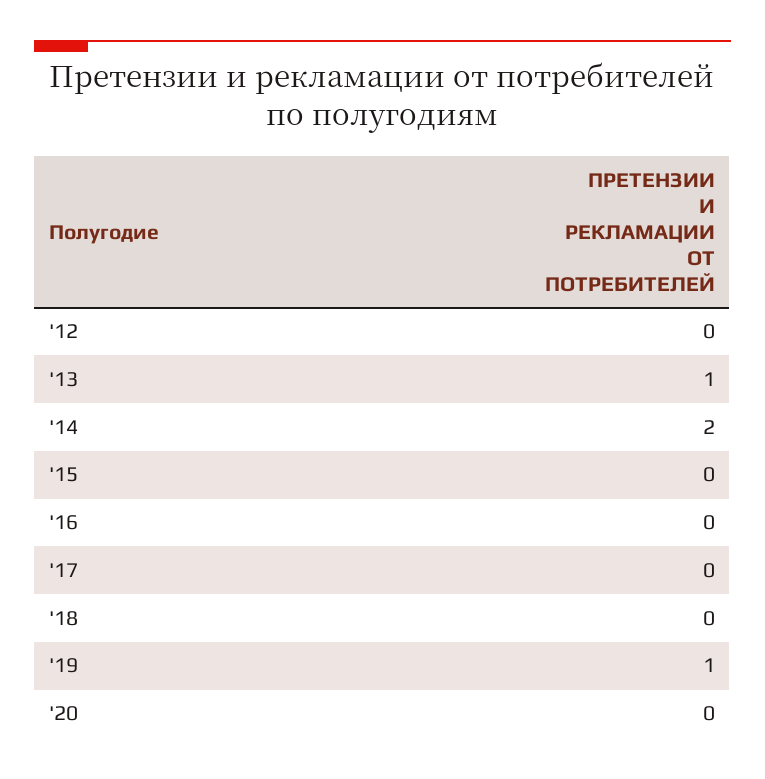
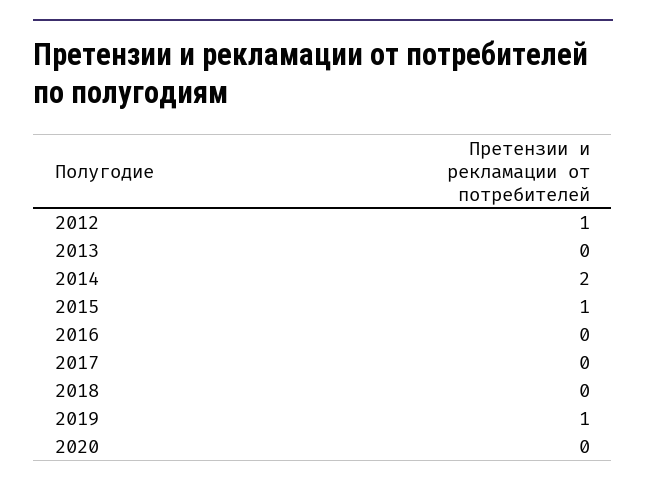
'12: 0 -> 1
'13: 1 -> 0
'15: 0 -> 1

